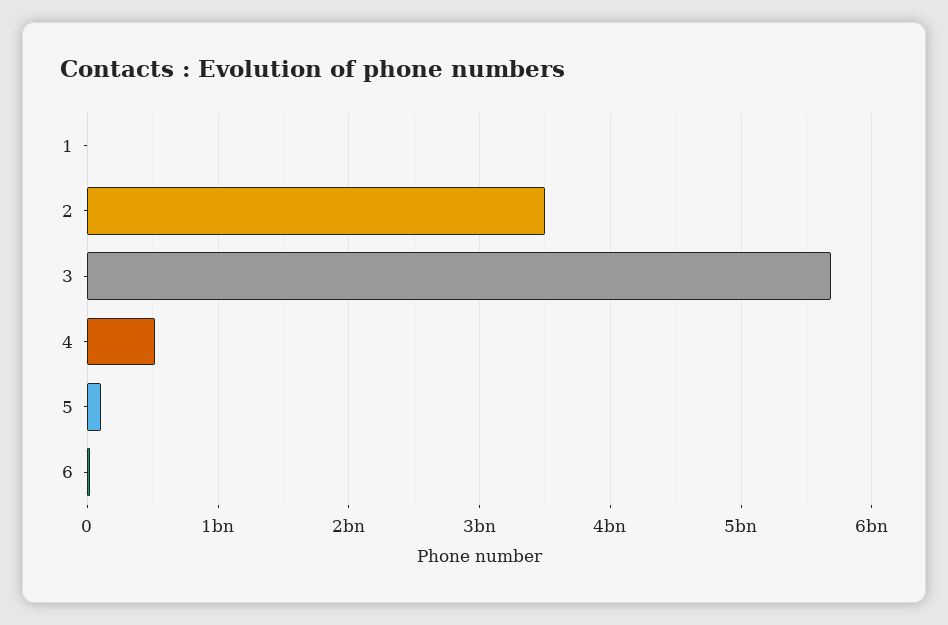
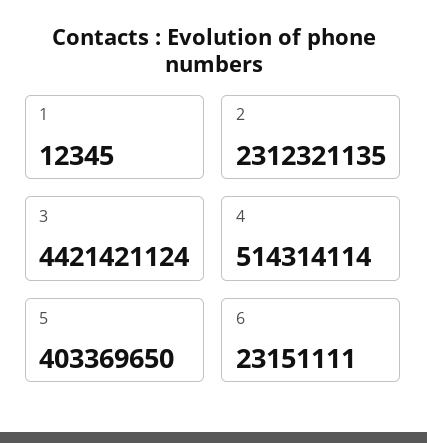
2: 3500000000 -> 2312321135
3: 5700000000 -> 4421421124
5: 100000000 -> 403369650

